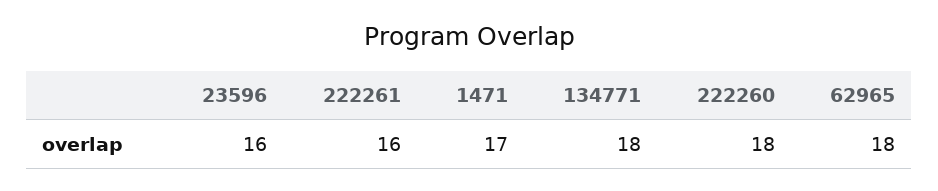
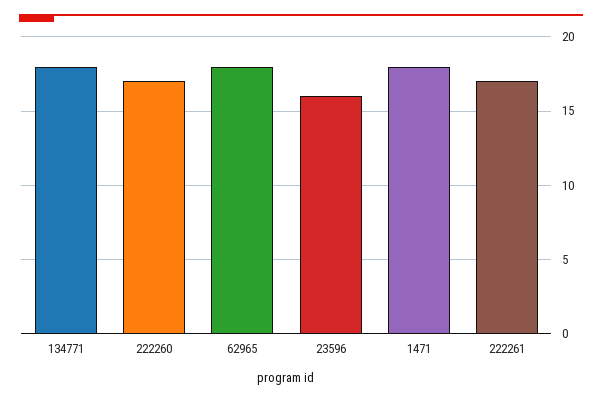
222261: 16 -> 17
1471: 17 -> 18
222260: 18 -> 17

